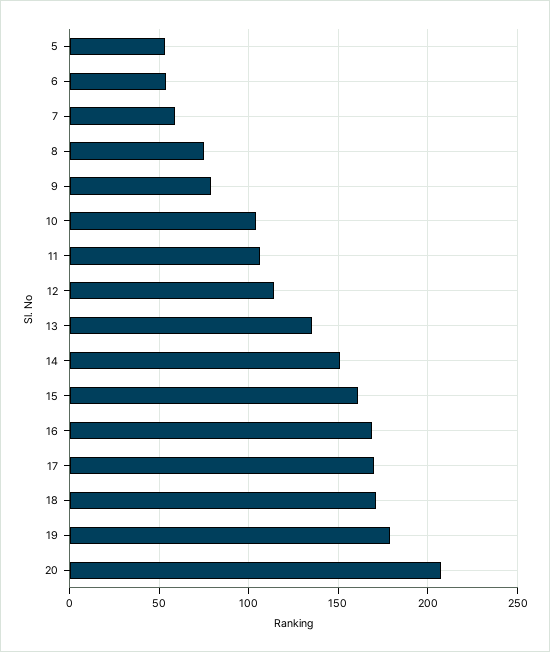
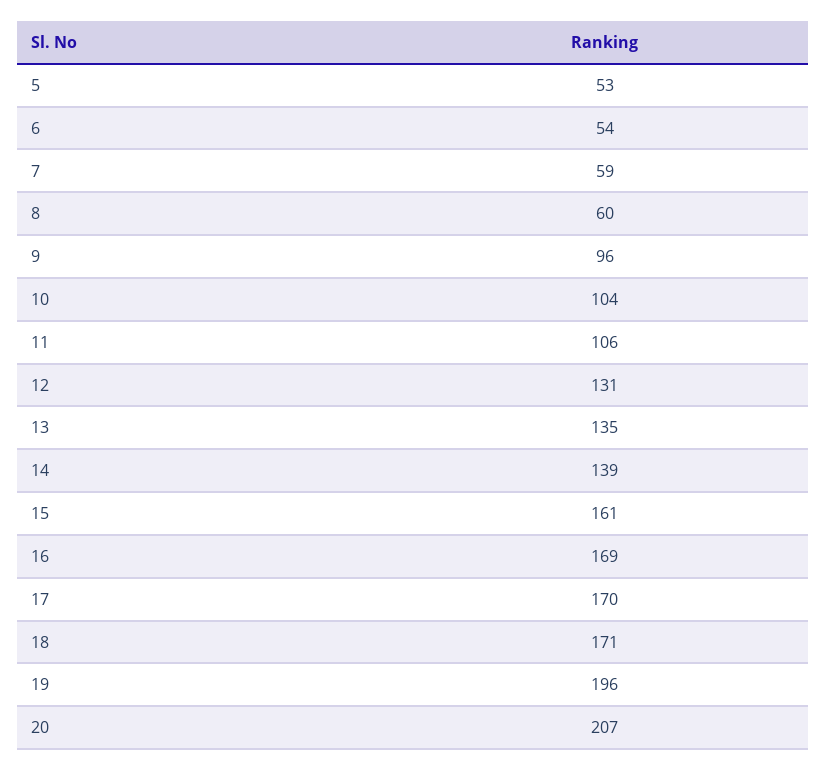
8: 75 -> 60
9: 80 -> 96
12: 115 -> 131
14: 150 -> 139
19: 180 -> 196

